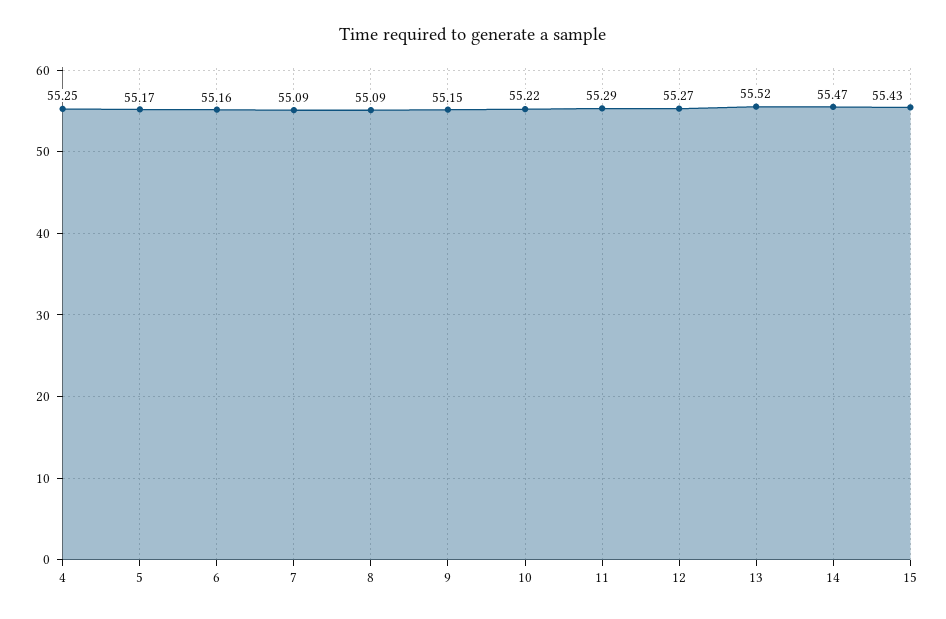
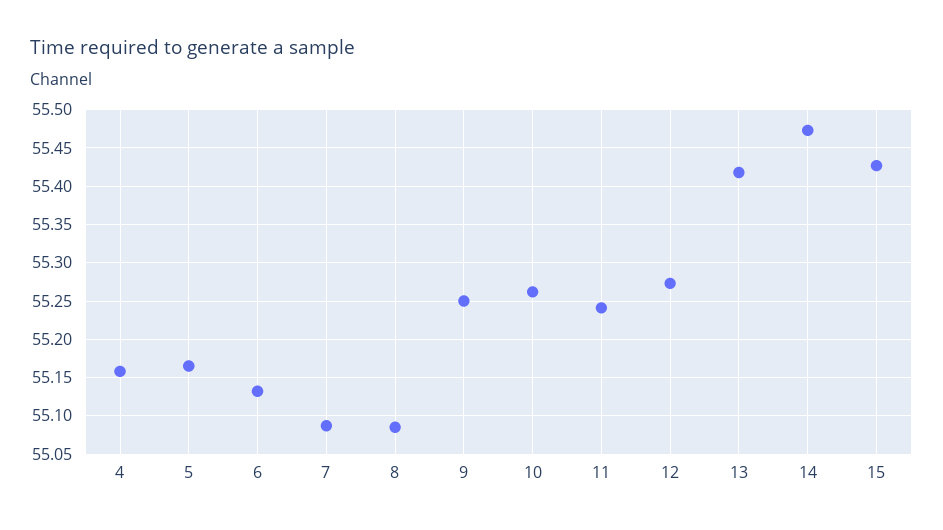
4: 55.25 -> 55.16
6: 55.16 -> 55.13
9: 55.15 -> 55.25
10: 55.22 -> 55.26
11: 55.29 -> 55.24
13: 55.52 -> 55.42

